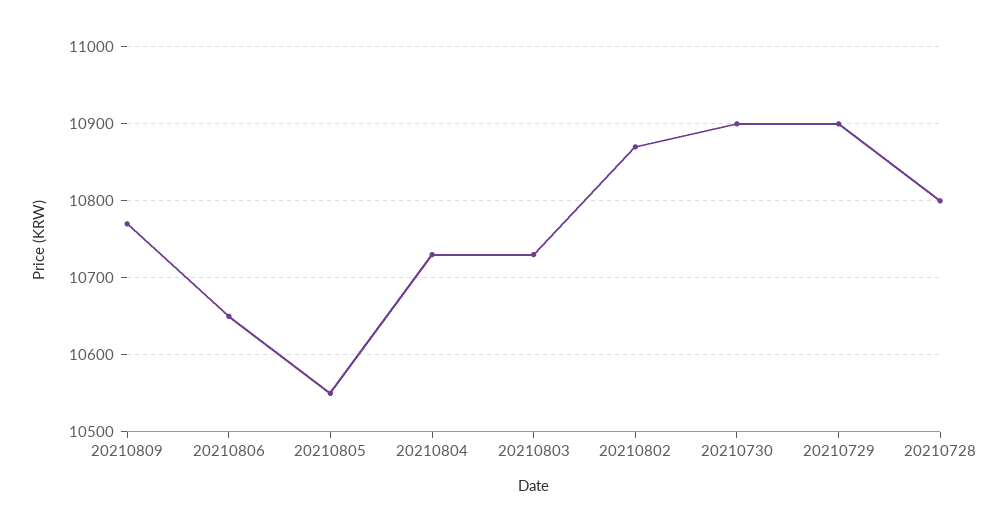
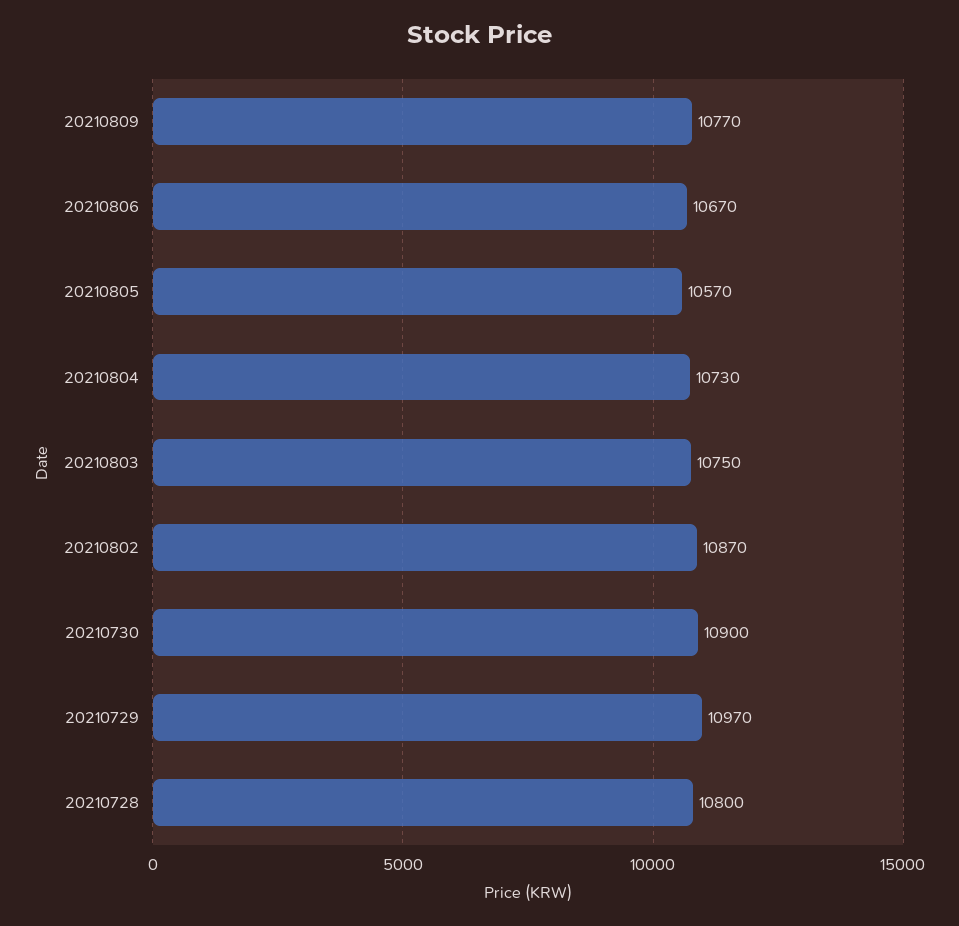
20210806: 10650 -> 10670
20210805: 10550 -> 10570
20210803: 10730 -> 10750
20210729: 10900 -> 10970

